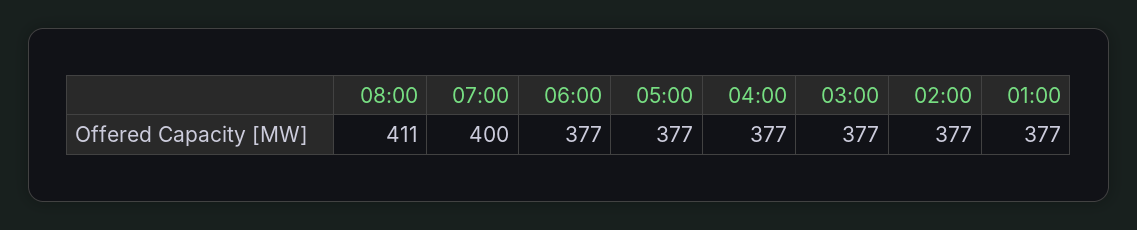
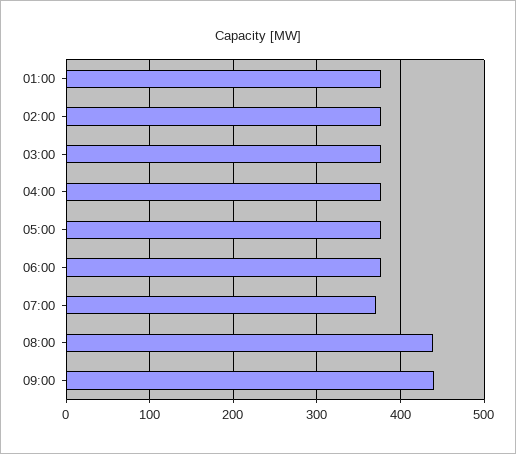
08:00: 411 -> 440
07:00: 400 -> 370
09:00: none -> 440

